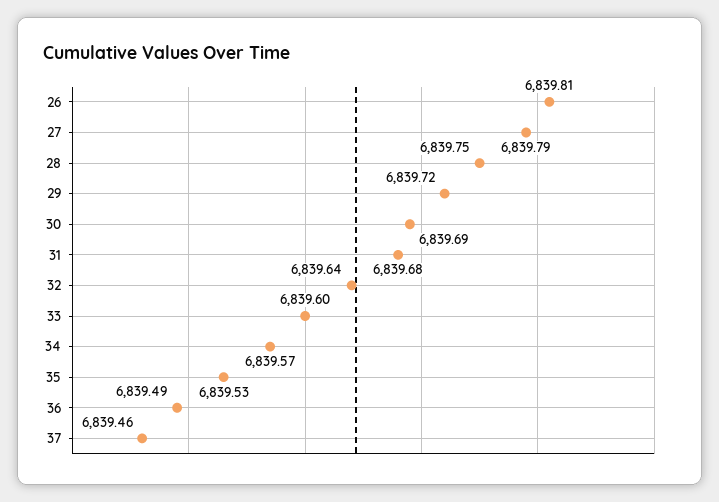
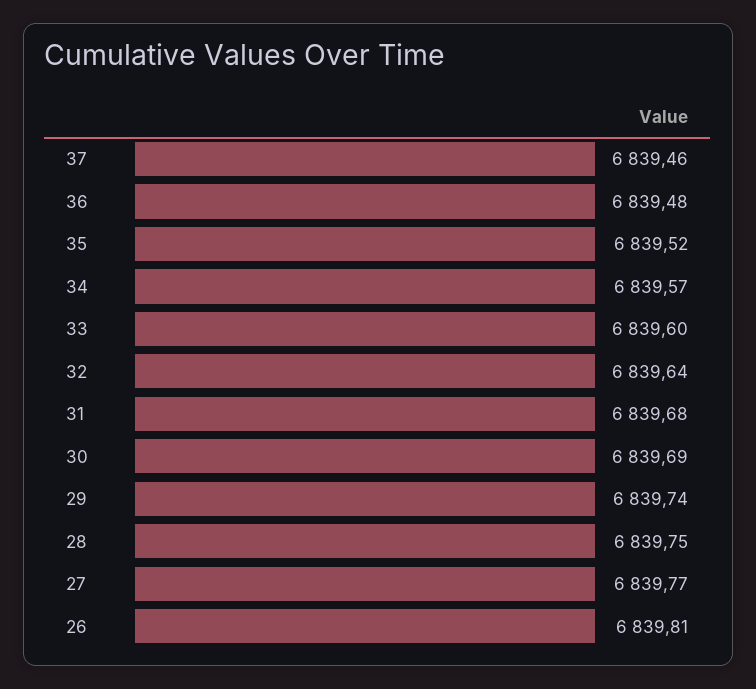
27: 6839.79 -> 6839.77
29: 6839.72 -> 6839.74
35: 6839.53 -> 6839.52
36: 6839.49 -> 6839.48

